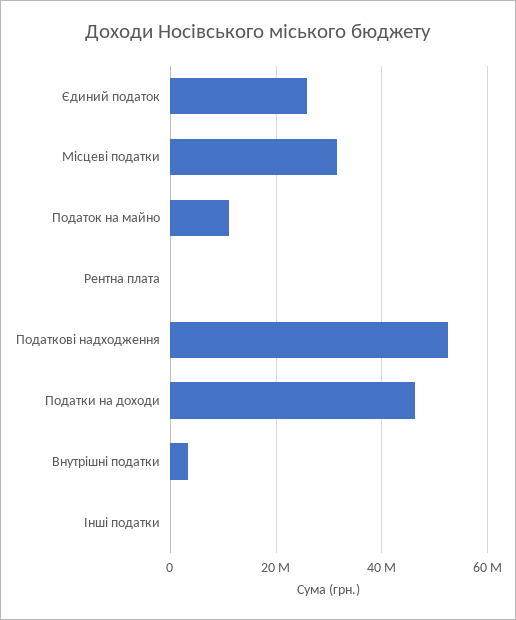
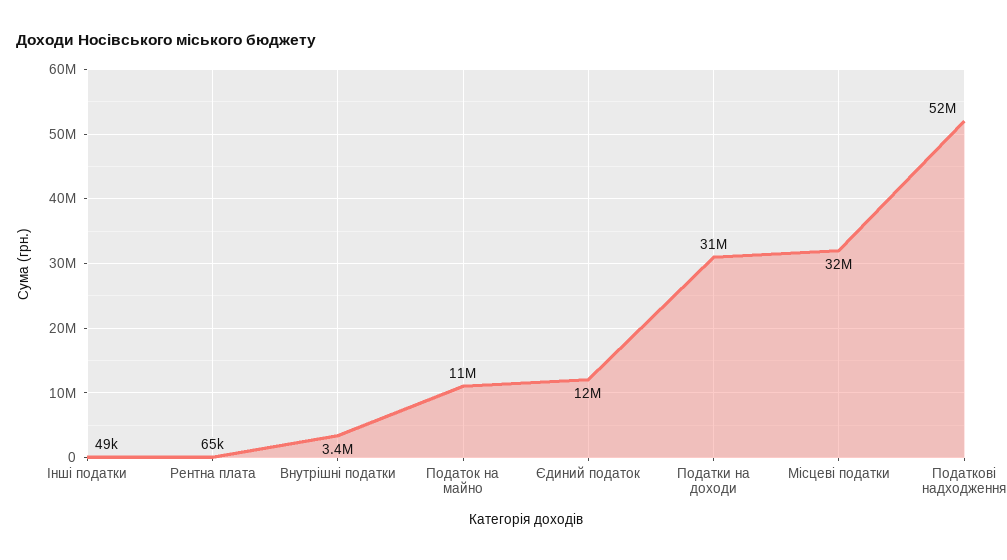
Єдиний податок: 26000000 -> 12000000
Податки на доходи: 46000000 -> 31000000

